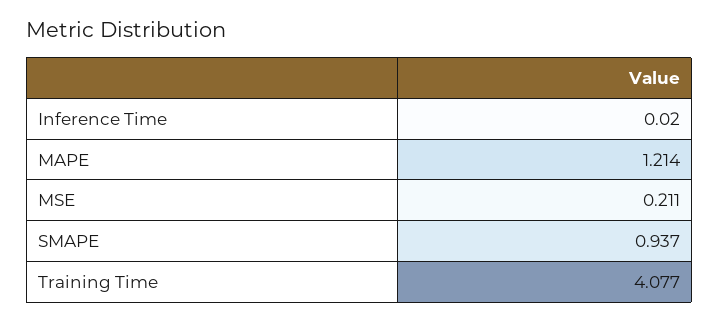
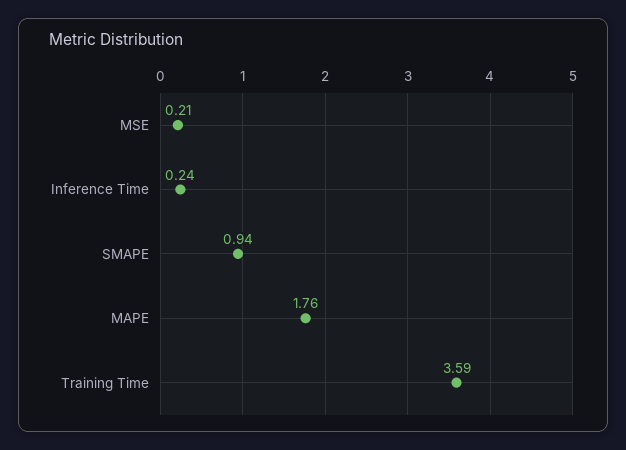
Inference Time: 0.02 -> 0.24
MAPE: 1.214 -> 1.76
Training Time: 4.077 -> 3.59

